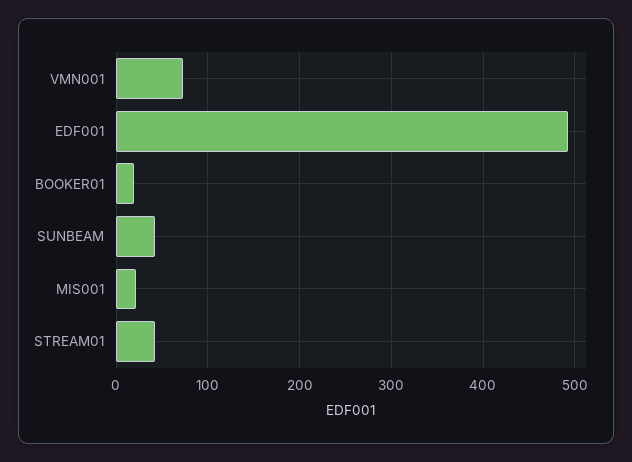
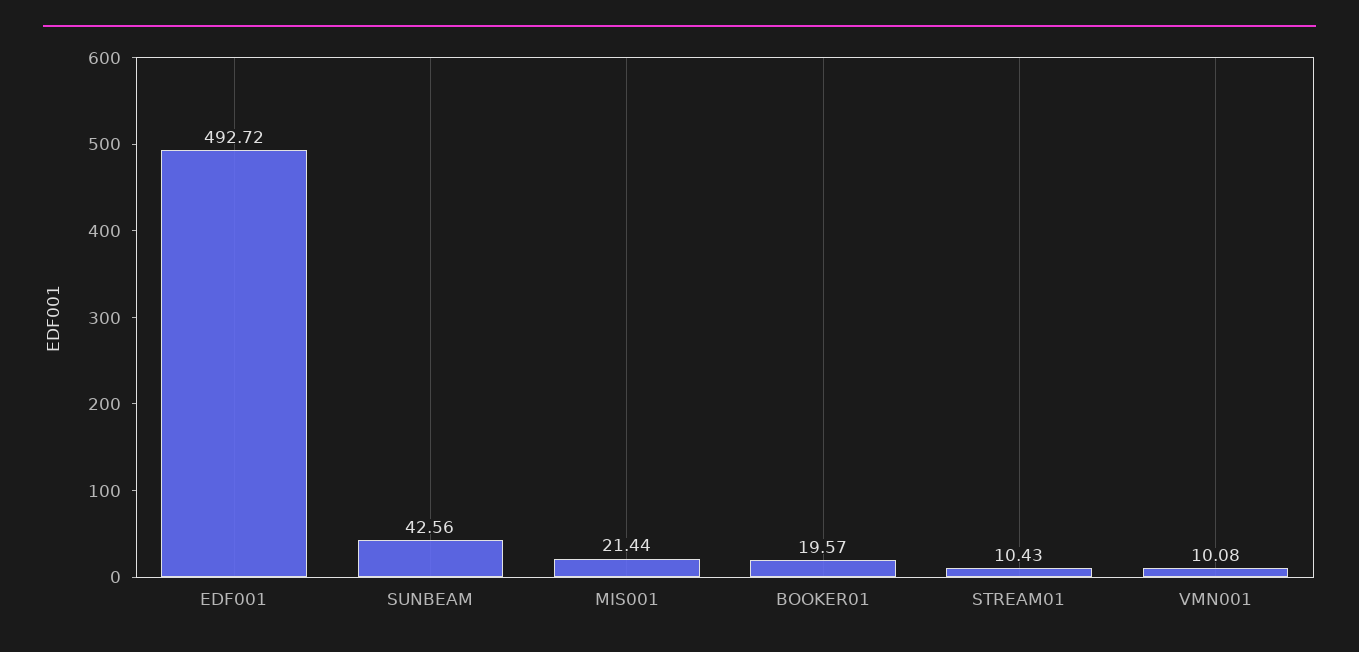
VMN001: 70 -> 10.08
STREAM01: 40 -> 10.43

